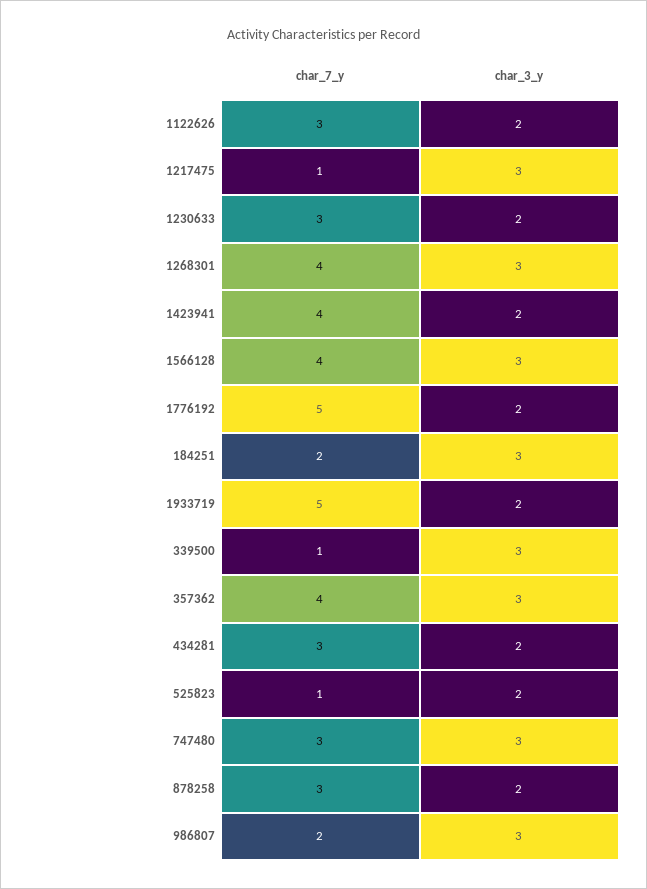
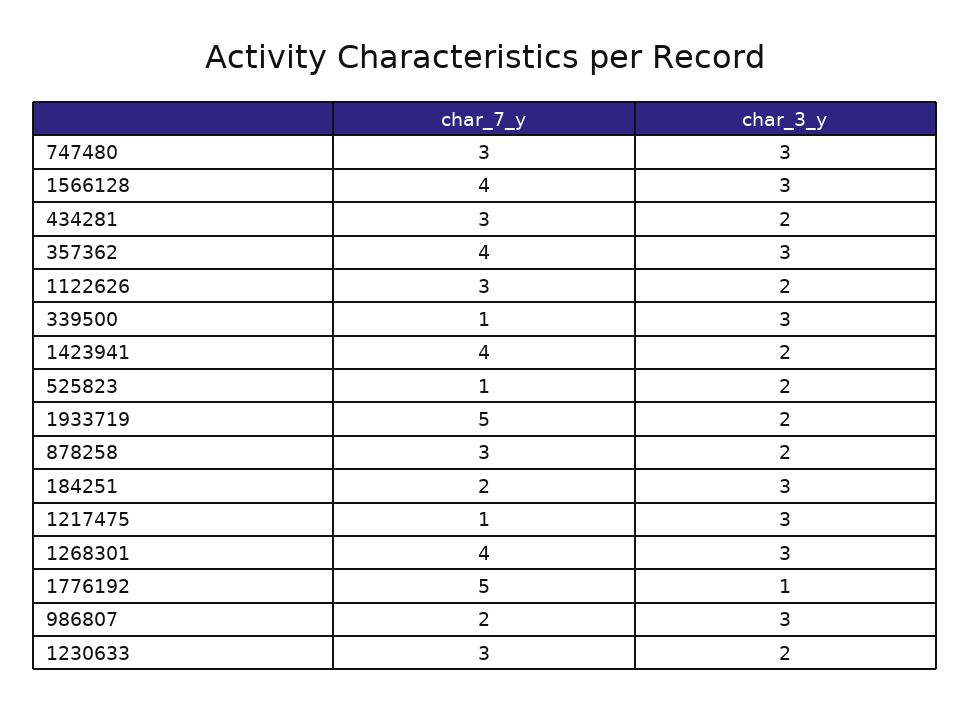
char_3_y, 1776192: 2 -> 1

